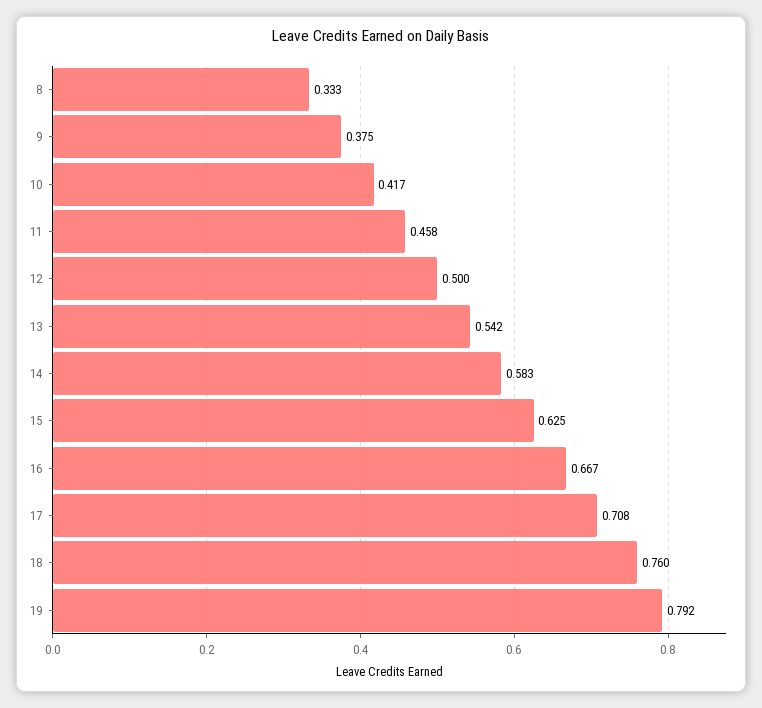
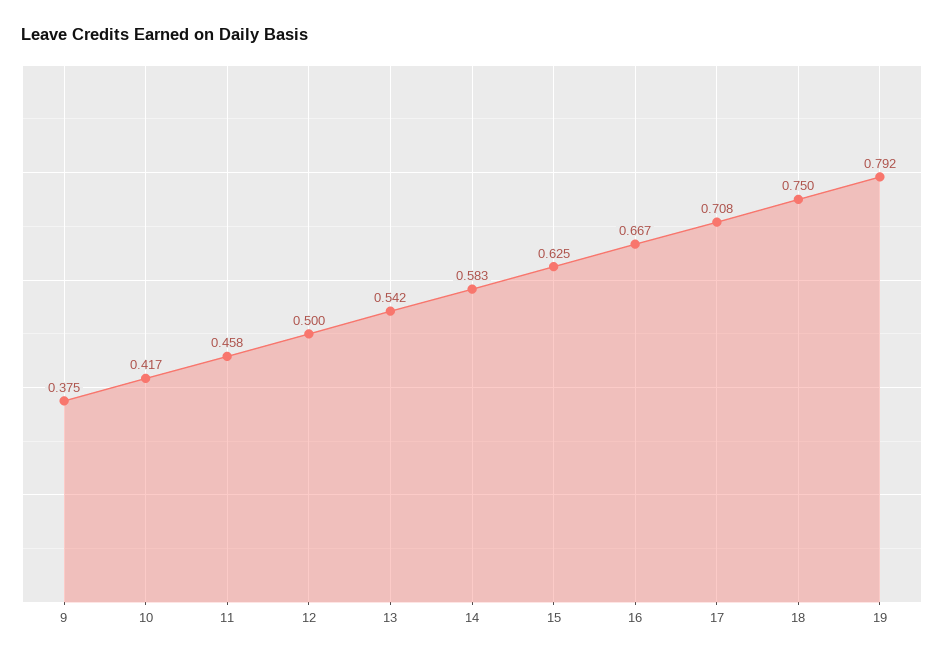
8: 0.333 -> none
18: 0.76 -> 0.75

